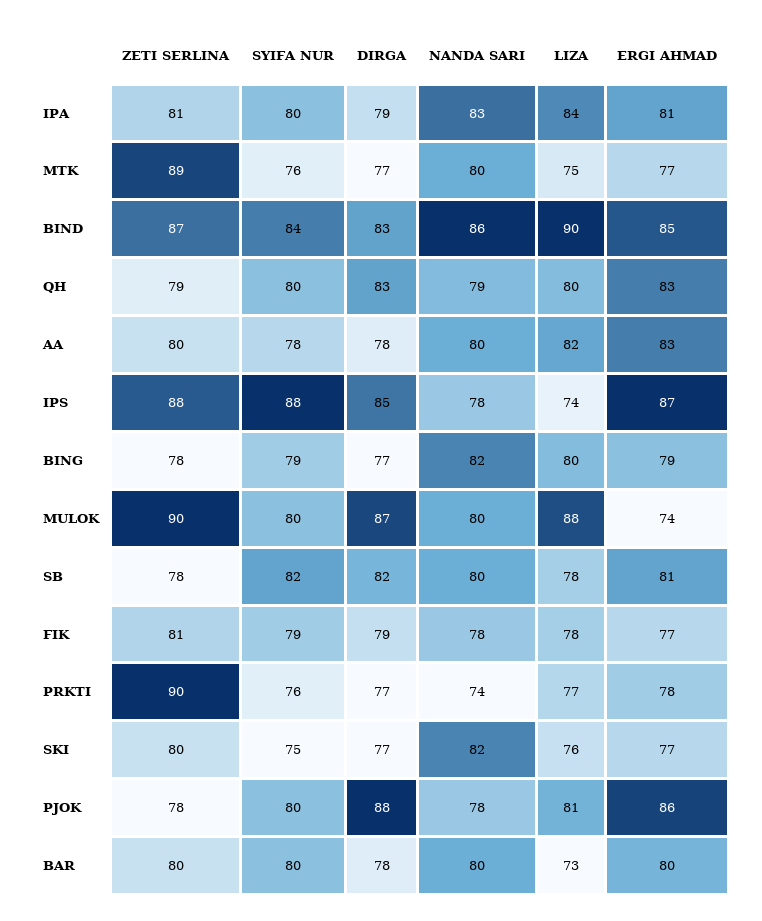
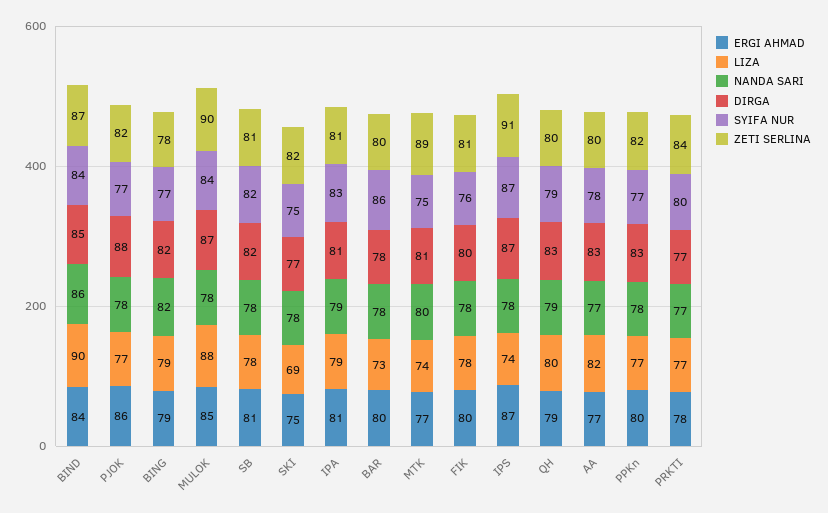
SYIFA NUR, IPA: 80 -> 83
DIRGA, IPA: 79 -> 81
NANDA SARI, IPA: 83 -> 79
LIZA, IPA: 84 -> 79
SYIFA NUR, MTK: 76 -> 75
DIRGA, MTK: 77 -> 81
LIZA, MTK: 75 -> 74
DIRGA, BIND: 83 -> 85
ERGI AHMAD, BIND: 85 -> 84
ZETI SERLINA, QH: 79 -> 80
SYIFA NUR, QH: 80 -> 79
ERGI AHMAD, QH: 83 -> 79
DIRGA, AA: 78 -> 83
NANDA SARI, AA: 80 -> 77
ERGI AHMAD, AA: 83 -> 77
ZETI SERLINA, IPS: 88 -> 91
SYIFA NUR, IPS: 88 -> 87
DIRGA, IPS: 85 -> 87
SYIFA NUR, BING: 79 -> 77
DIRGA, BING: 77 -> 82
LIZA, BING: 80 -> 79
SYIFA NUR, MULOK: 80 -> 84
NANDA SARI, MULOK: 80 -> 78
ERGI AHMAD, MULOK: 74 -> 85
ZETI SERLINA, SB: 78 -> 81
NANDA SARI, SB: 80 -> 78
SYIFA NUR, FIK: 79 -> 76
DIRGA, FIK: 79 -> 80
ERGI AHMAD, FIK: 77 -> 80
ZETI SERLINA, PRKTI: 90 -> 84
SYIFA NUR, PRKTI: 76 -> 80
NANDA SARI, PRKTI: 74 -> 77
ZETI SERLINA, SKI: 80 -> 82
NANDA SARI, SKI: 82 -> 78
LIZA, SKI: 76 -> 69
ERGI AHMAD, SKI: 77 -> 75
ZETI SERLINA, PJOK: 78 -> 82
SYIFA NUR, PJOK: 80 -> 77
LIZA, PJOK: 81 -> 77
SYIFA NUR, BAR: 80 -> 86
NANDA SARI, BAR: 80 -> 78
ERGI AHMAD, PPKn: none -> 80
LIZA, PPKn: none -> 77
NANDA SARI, PPKn: none -> 78
DIRGA, PPKn: none -> 83
SYIFA NUR, PPKn: none -> 77
ZETI SERLINA, PPKn: none -> 82

